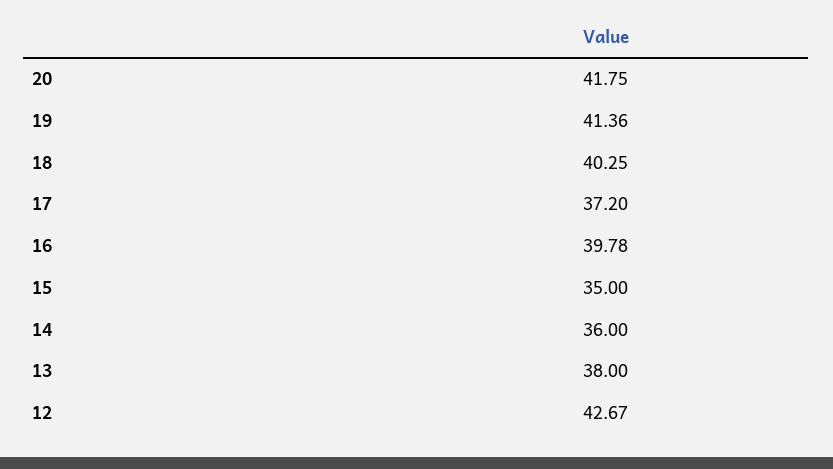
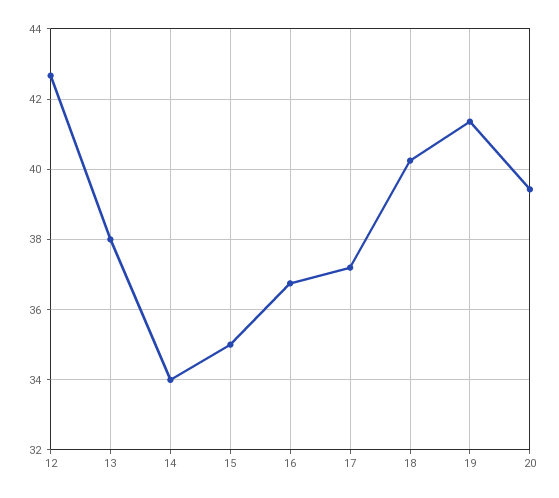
20: 41.75 -> 39.4
16: 39.78 -> 36.8
14: 36 -> 34

